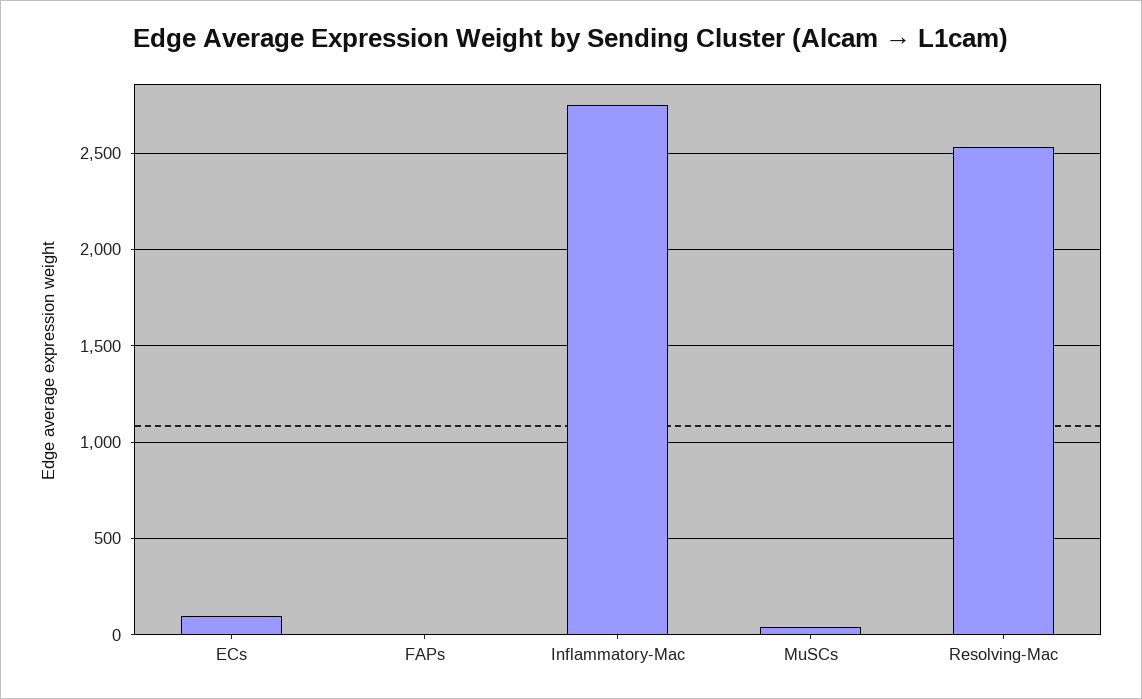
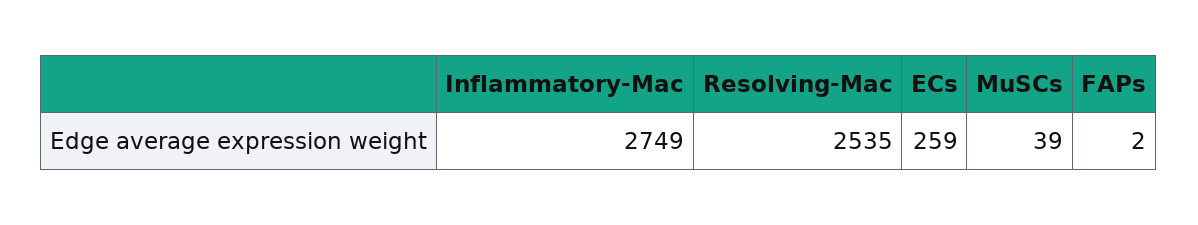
ECs: 100 -> 259

